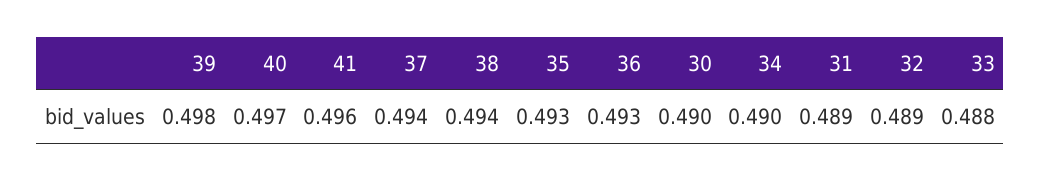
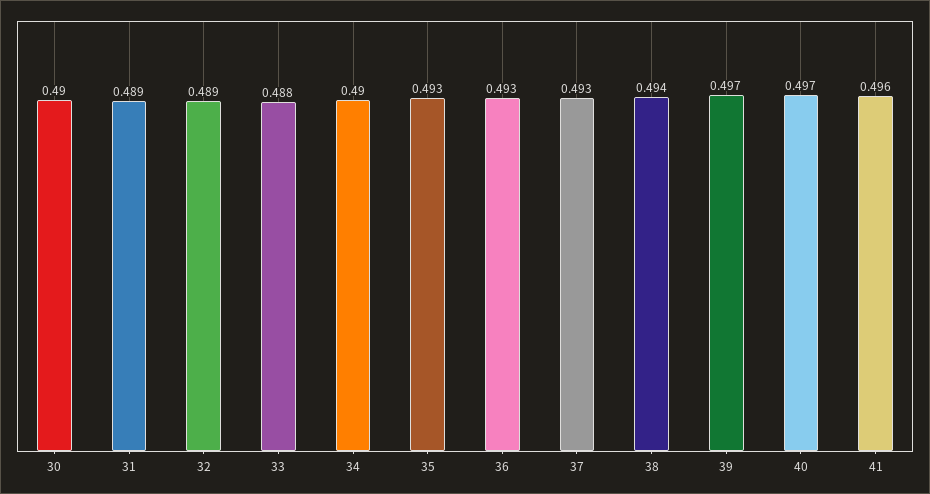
39: 0.498 -> 0.497
37: 0.494 -> 0.493

